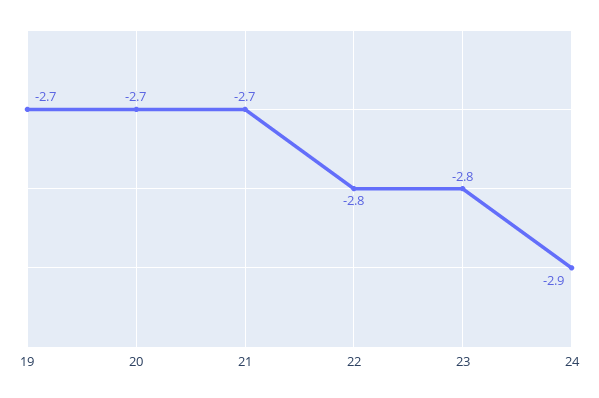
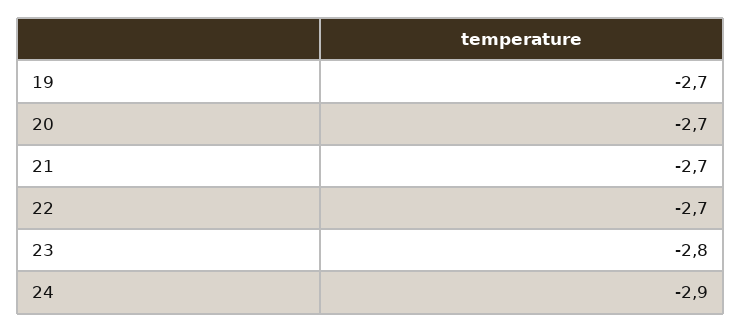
22: -2.8 -> -2.7

